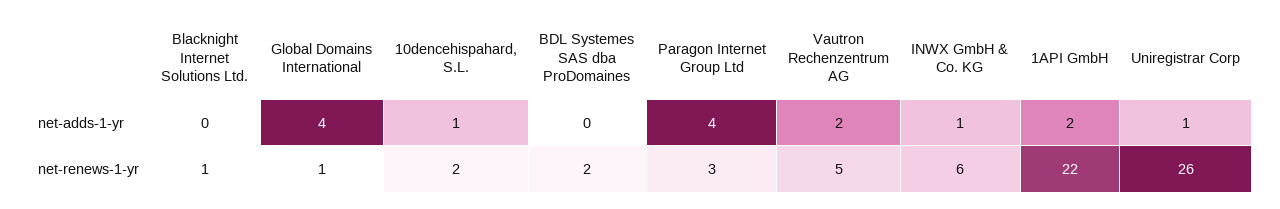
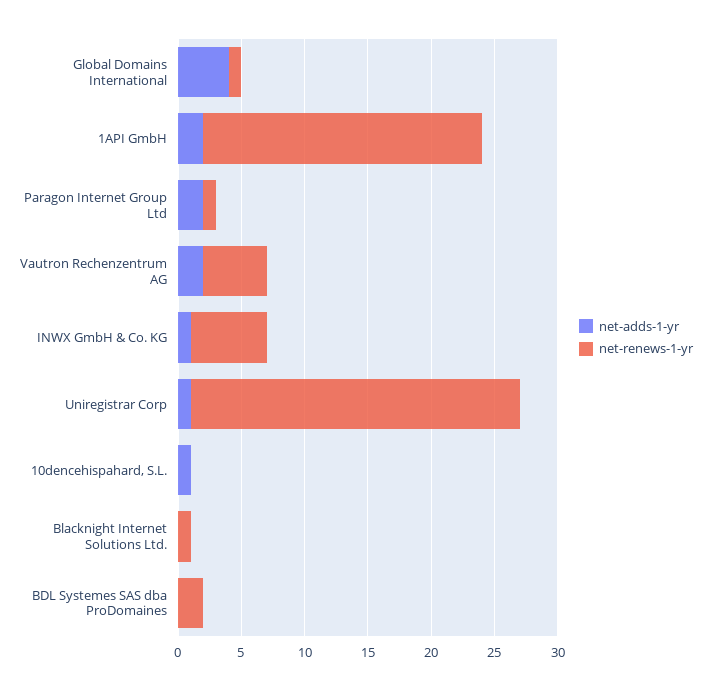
net-adds-1-yr, Paragon Internet Group Ltd: 4 -> 2
net-renews-1-yr, 10dencehispahard, S.L.: 2 -> 0
net-renews-1-yr, Paragon Internet Group Ltd: 3 -> 1

